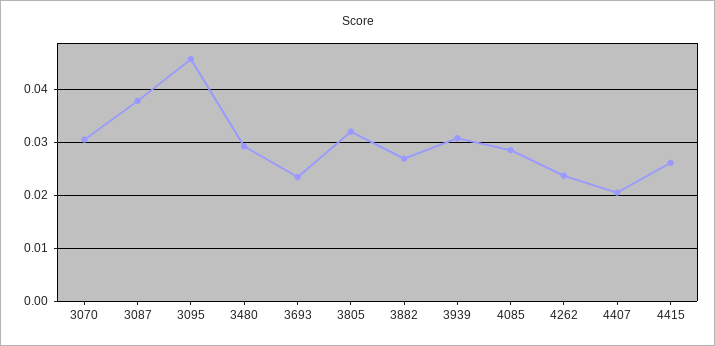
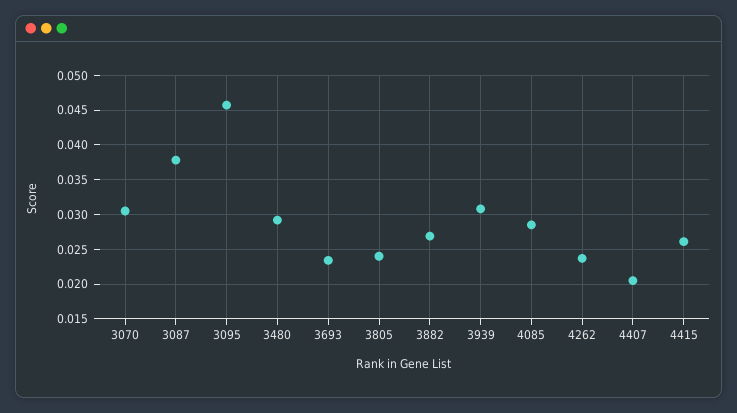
3805: 0.032 -> 0.024

